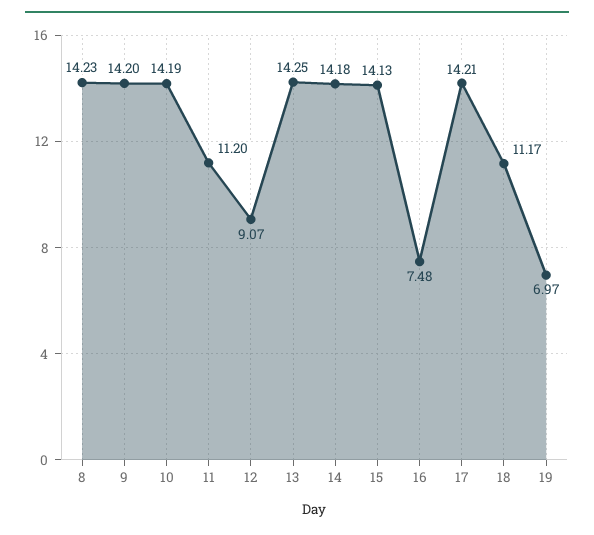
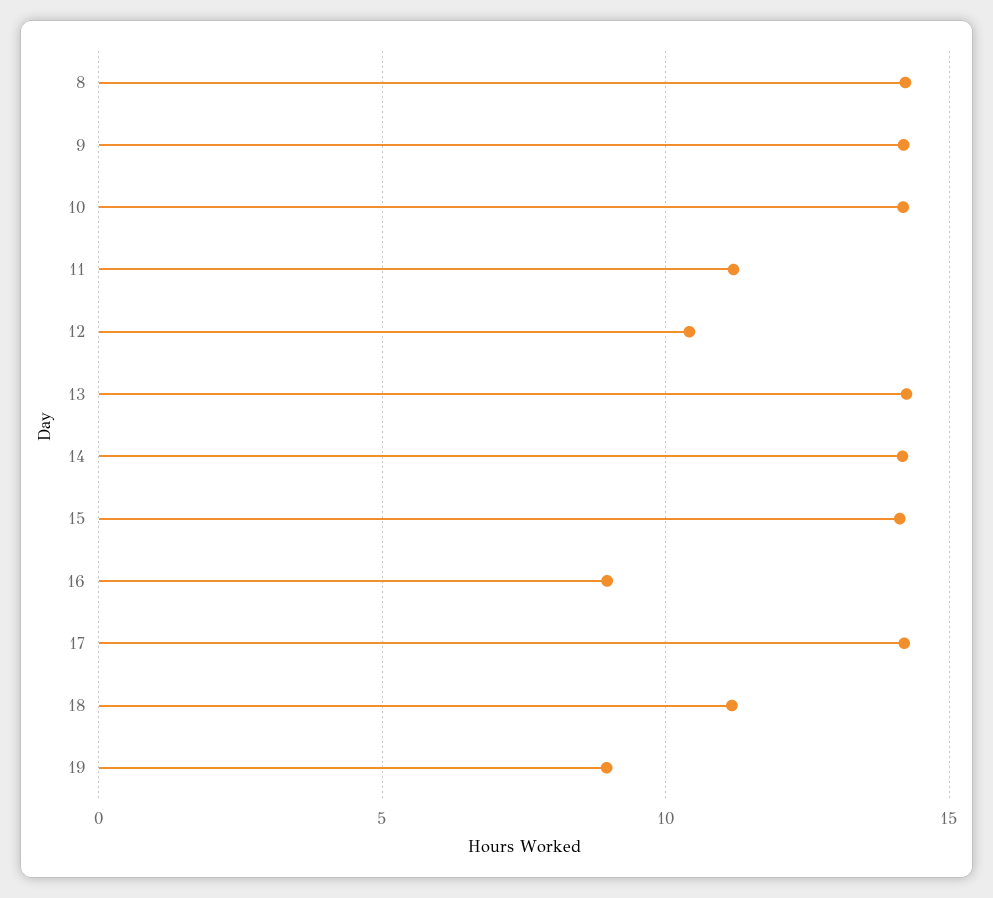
12: 9.07 -> 10.5
16: 7.48 -> 9
19: 6.97 -> 9

